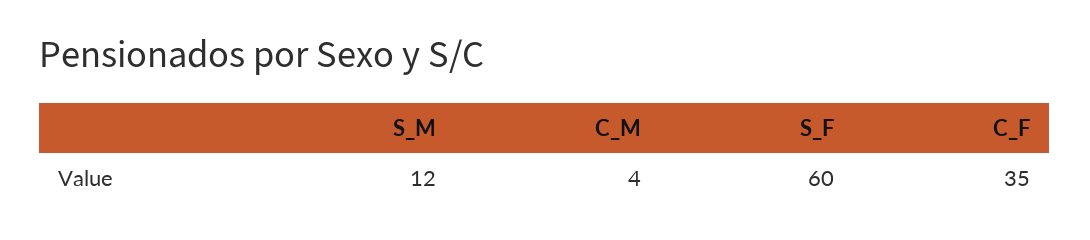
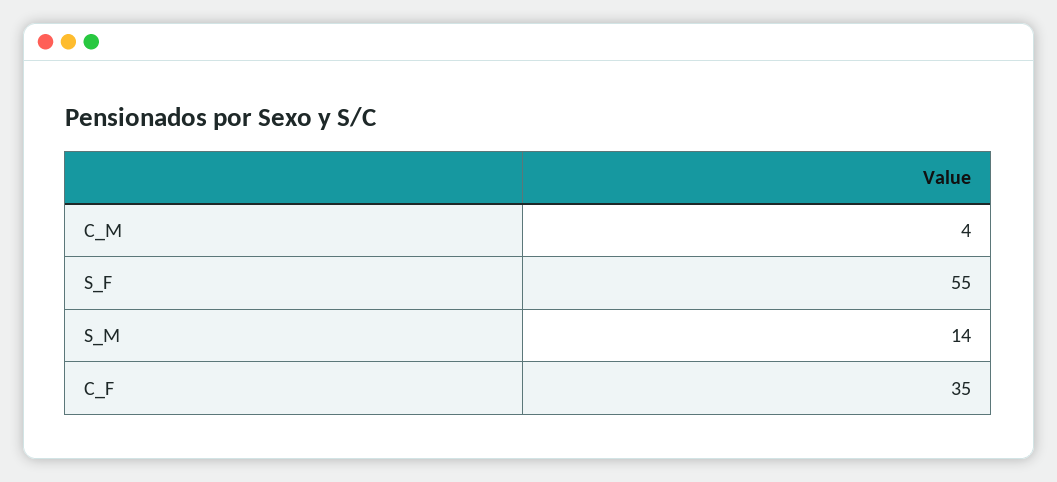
S_M: 12 -> 14
S_F: 60 -> 55

